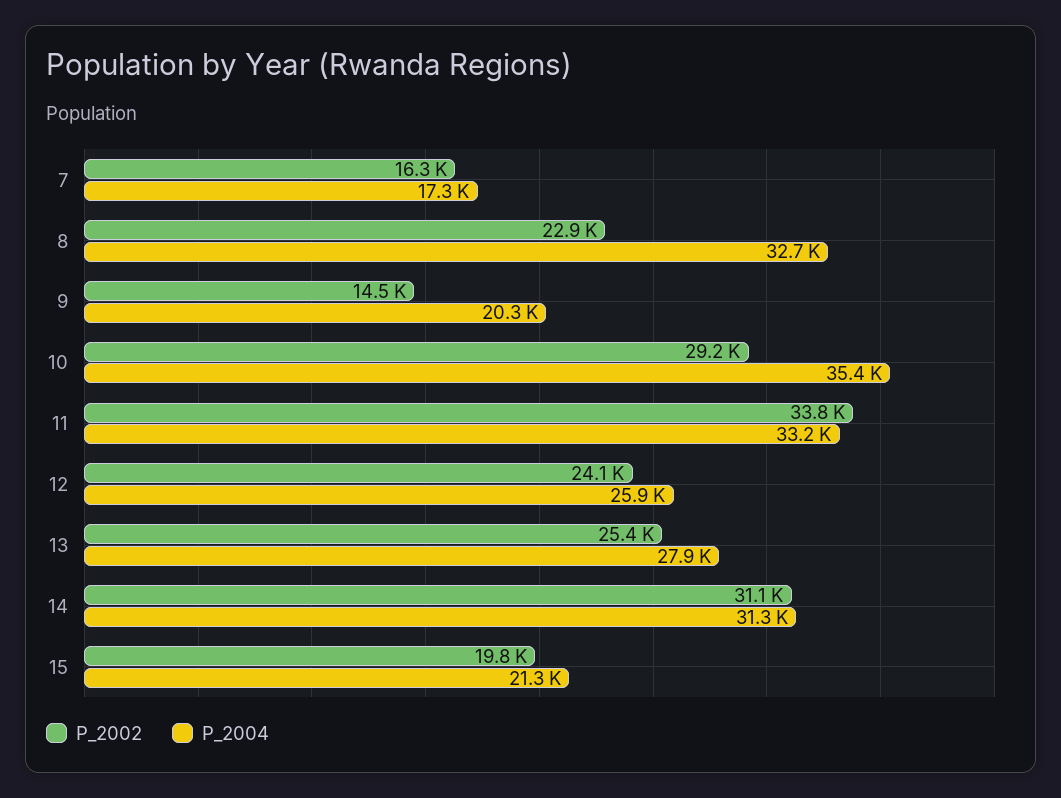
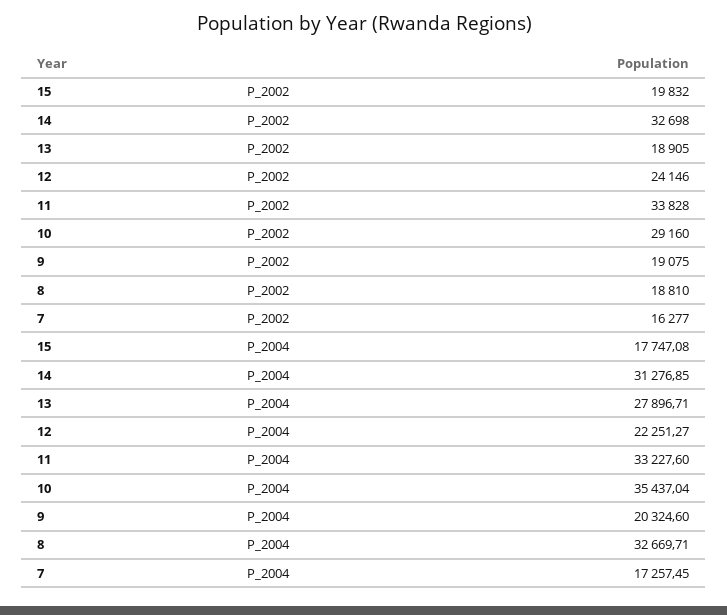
P_2002, 8: 22900 -> 18810
P_2002, 9: 14500 -> 19075
P_2004, 12: 25900 -> 22251.27
P_2002, 13: 25400 -> 18905
P_2002, 14: 31100 -> 32698
P_2004, 15: 21300 -> 17747.08

